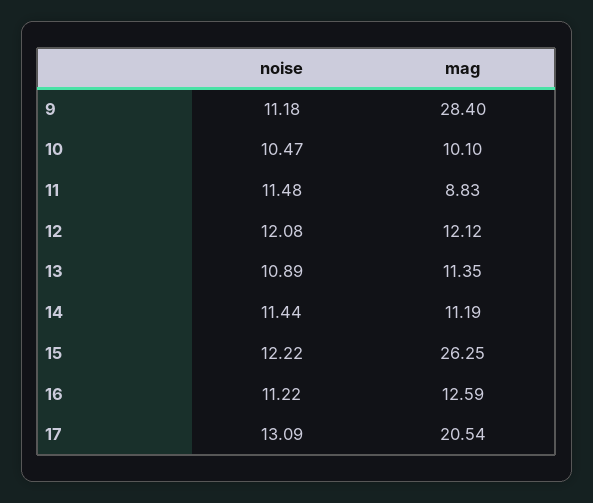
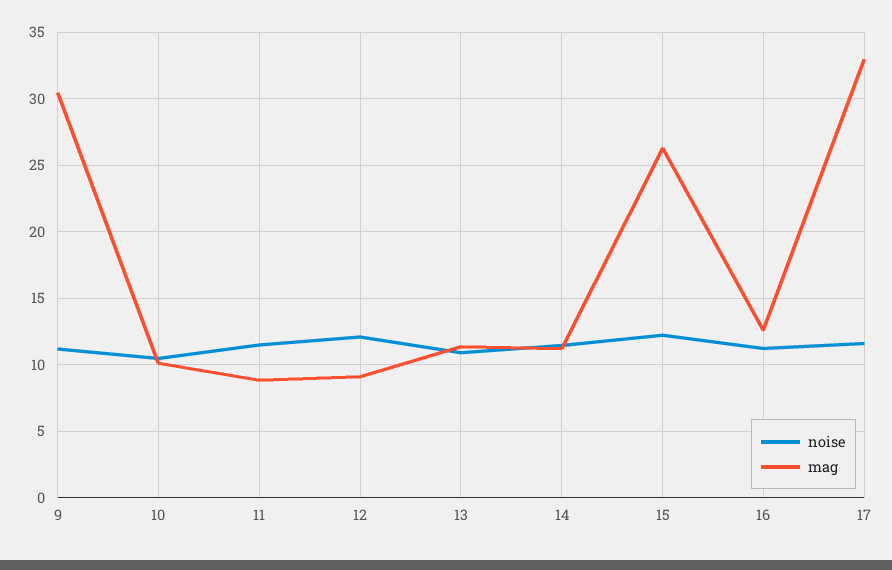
mag, 9: 28.4 -> 30.5
mag, 12: 12.12 -> 9
noise, 17: 13.09 -> 11.5
mag, 17: 20.54 -> 33

